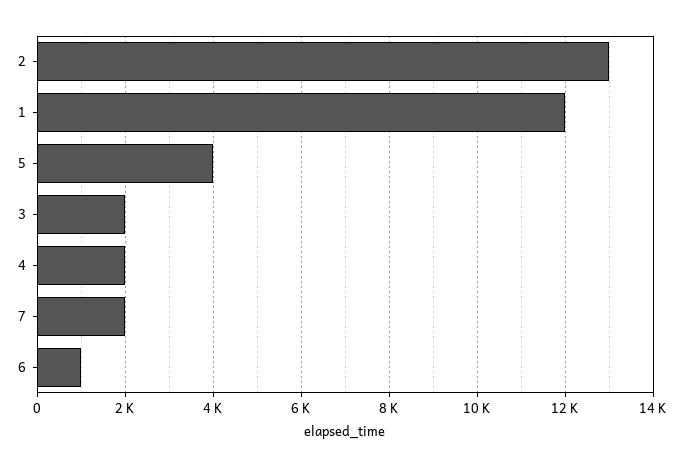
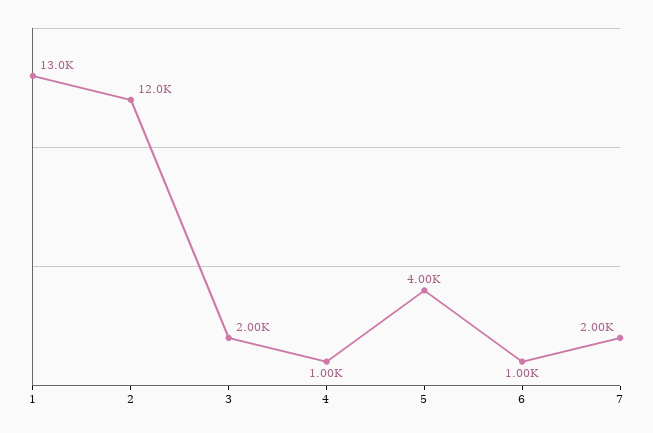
2: 13000 -> 12000
1: 12000 -> 13000
4: 2000 -> 1000

